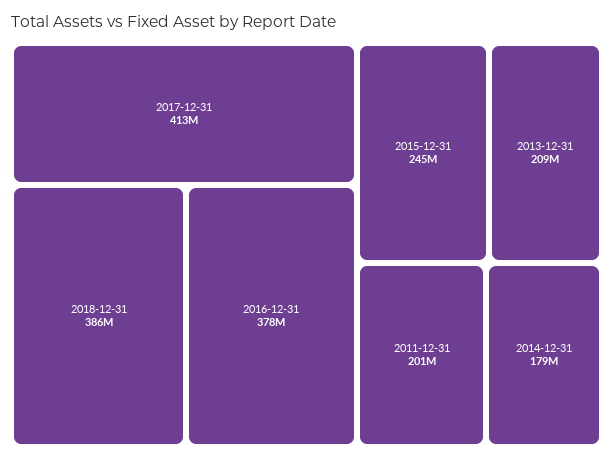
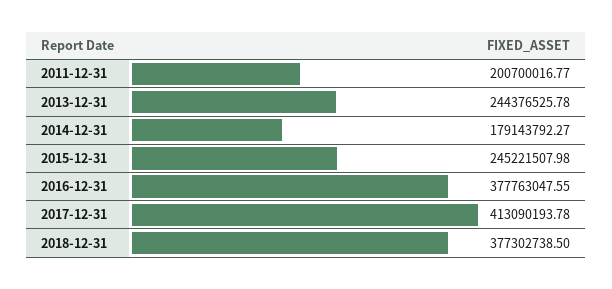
2018-12-31: 386000000 -> 377302738.5
2013-12-31: 209000000 -> 244376525.78

